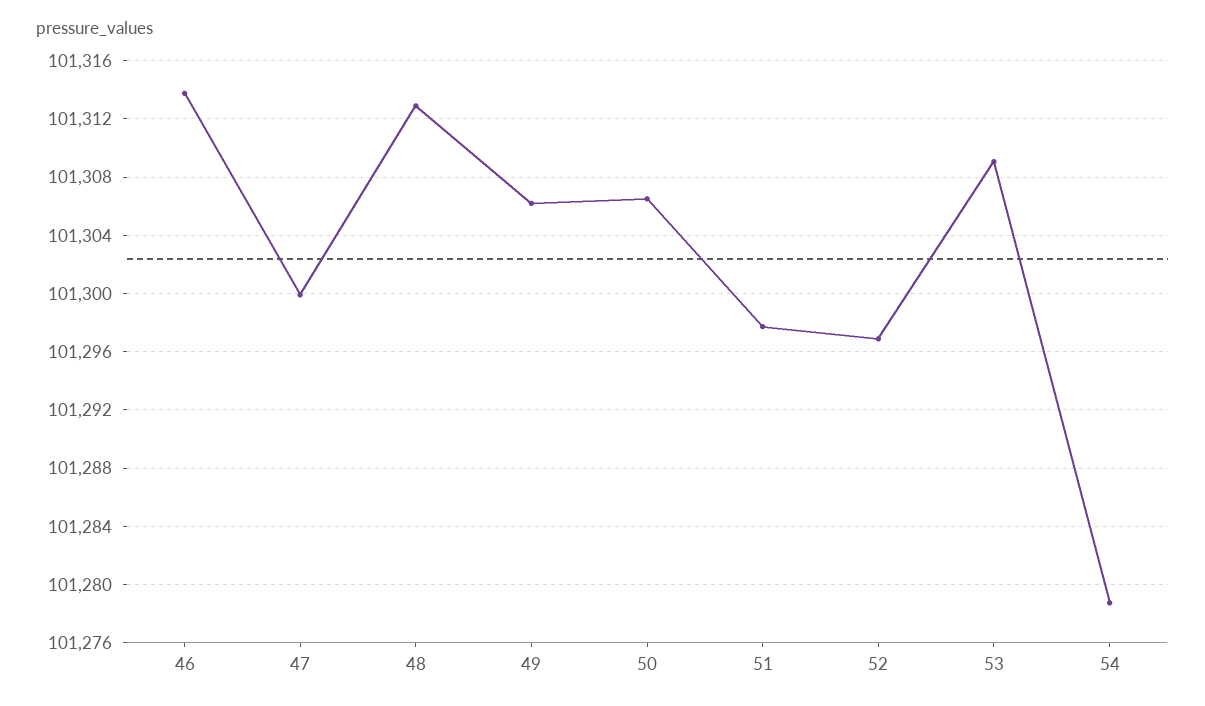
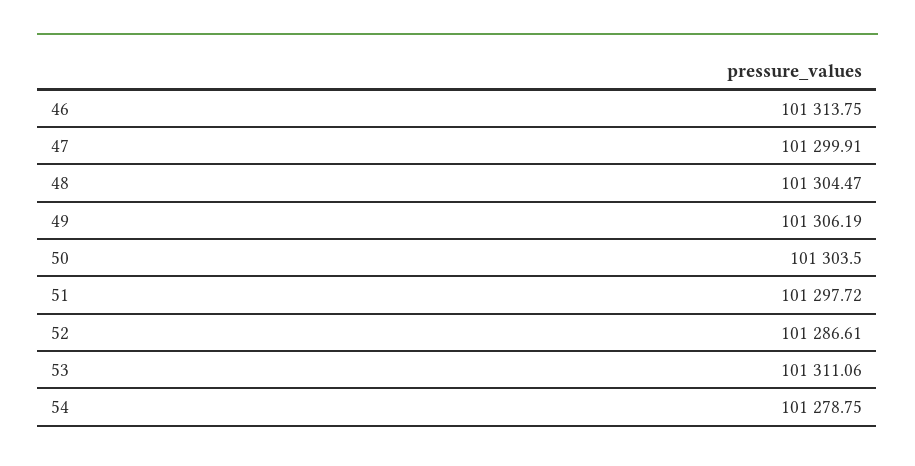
48: 101313 -> 101304.47
50: 101306.5 -> 101303.5
52: 101297 -> 101286.61
53: 101309 -> 101311.06

